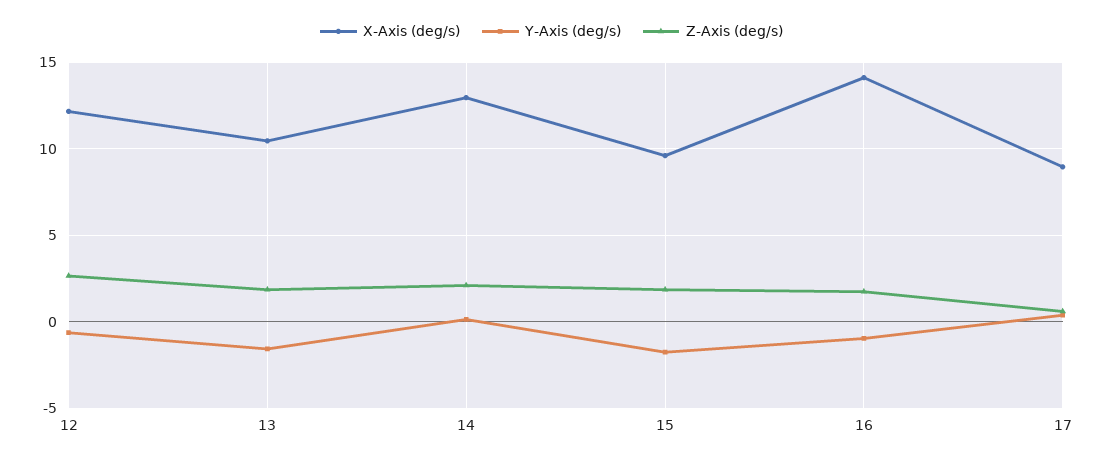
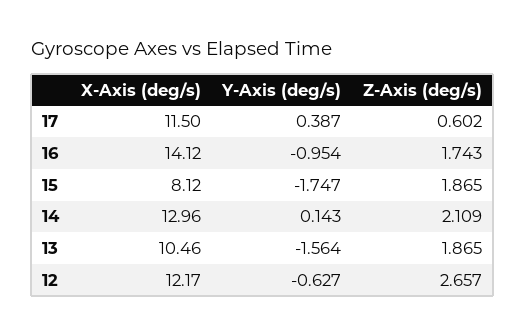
X-Axis (deg/s), 15: 9.5 -> 8.12
X-Axis (deg/s), 17: 9 -> 11.5

